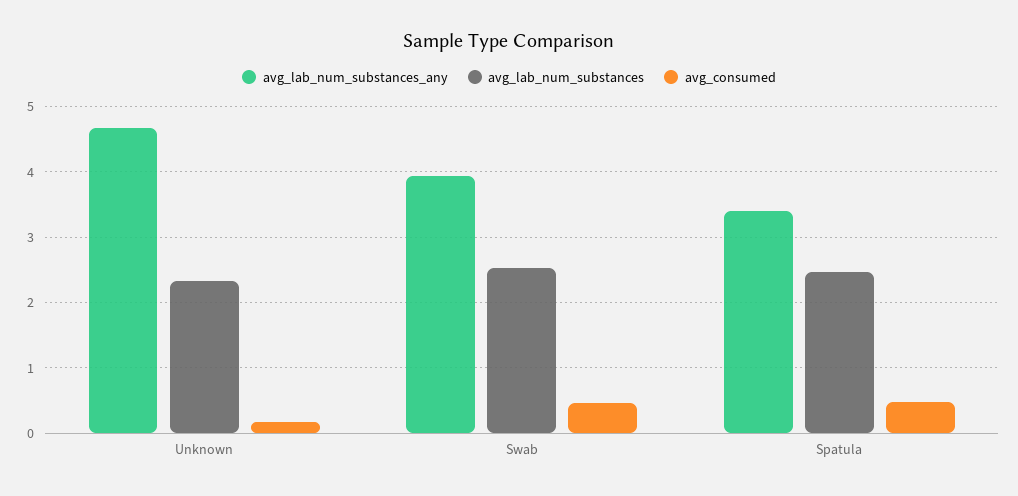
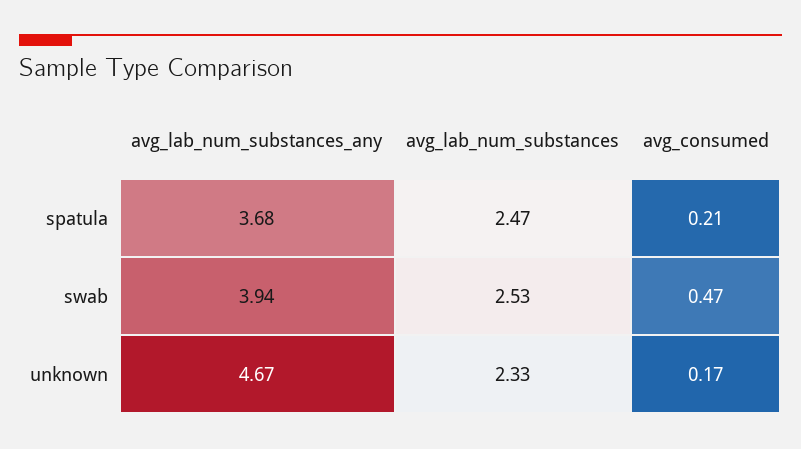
avg_lab_num_substances_any, Spatula: 3.4 -> 3.68
avg_consumed, Spatula: 0.5 -> 0.21

